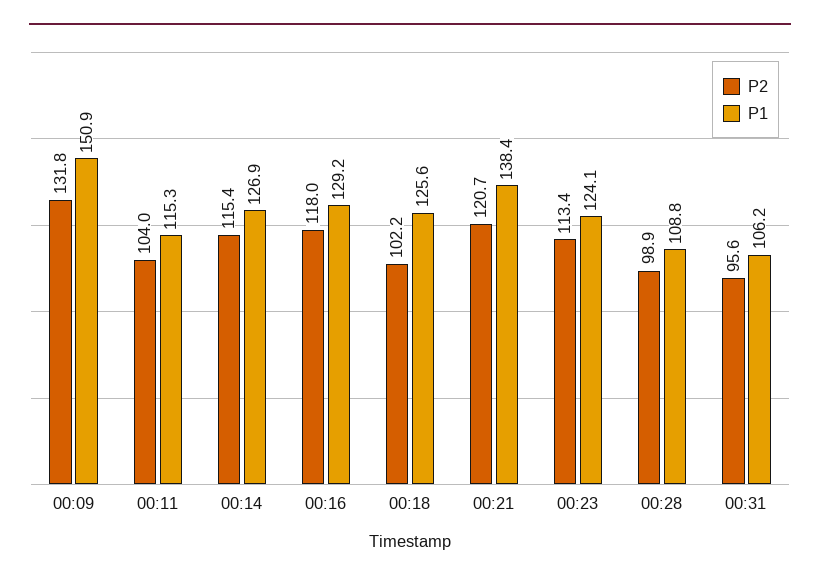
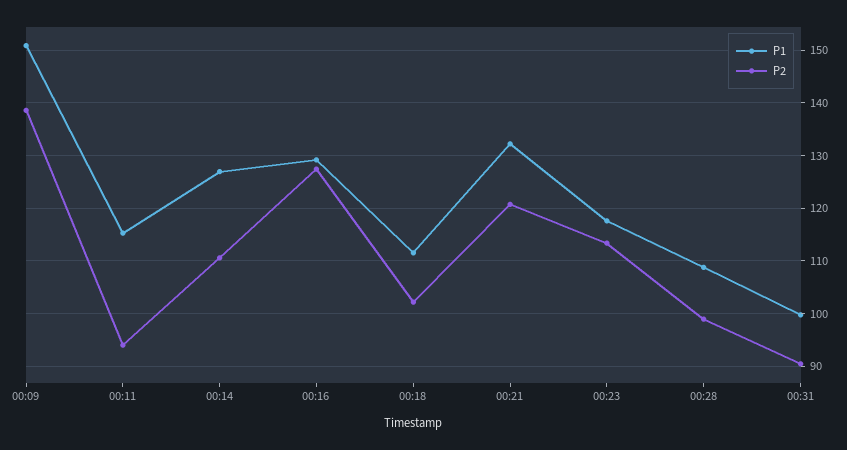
P2, 00:09: 131.8 -> 138
P2, 00:11: 104 -> 94
P2, 00:14: 115.4 -> 110
P2, 00:16: 118 -> 128
P1, 00:18: 125.6 -> 112
P1, 00:21: 138.4 -> 132
P1, 00:23: 124.1 -> 118
P2, 00:31: 95.6 -> 90
P1, 00:31: 106.2 -> 100

